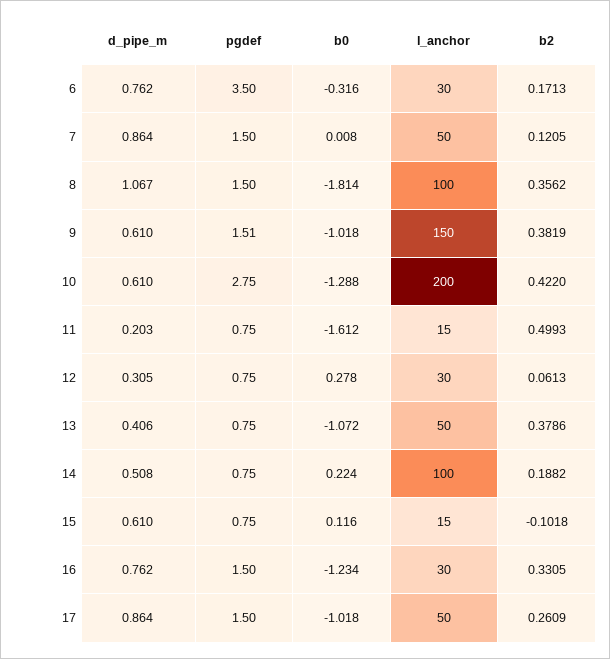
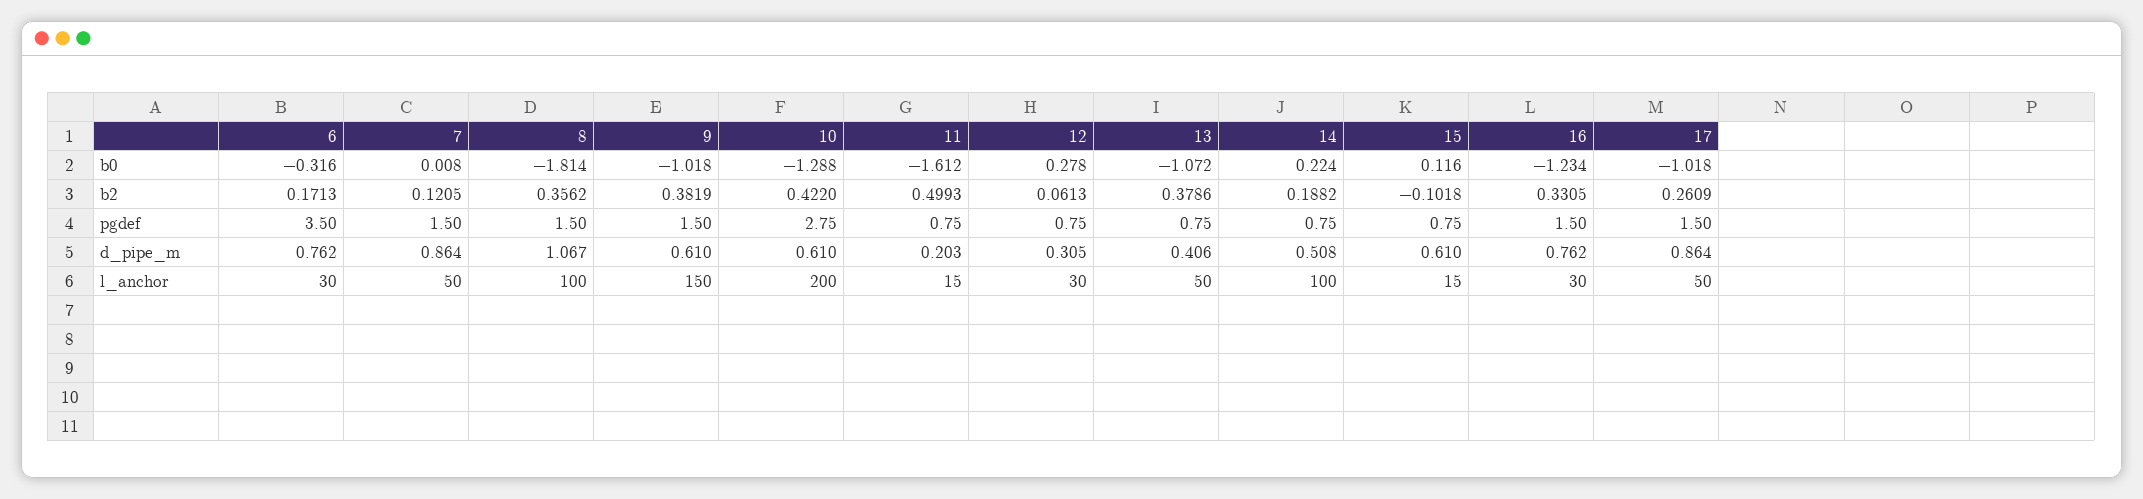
pgdef, 9: 1.51 -> 1.5

